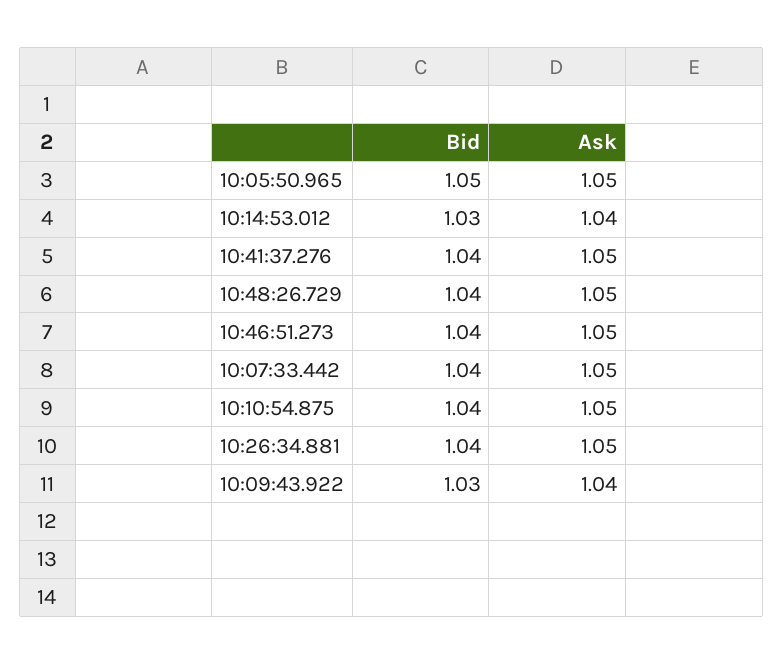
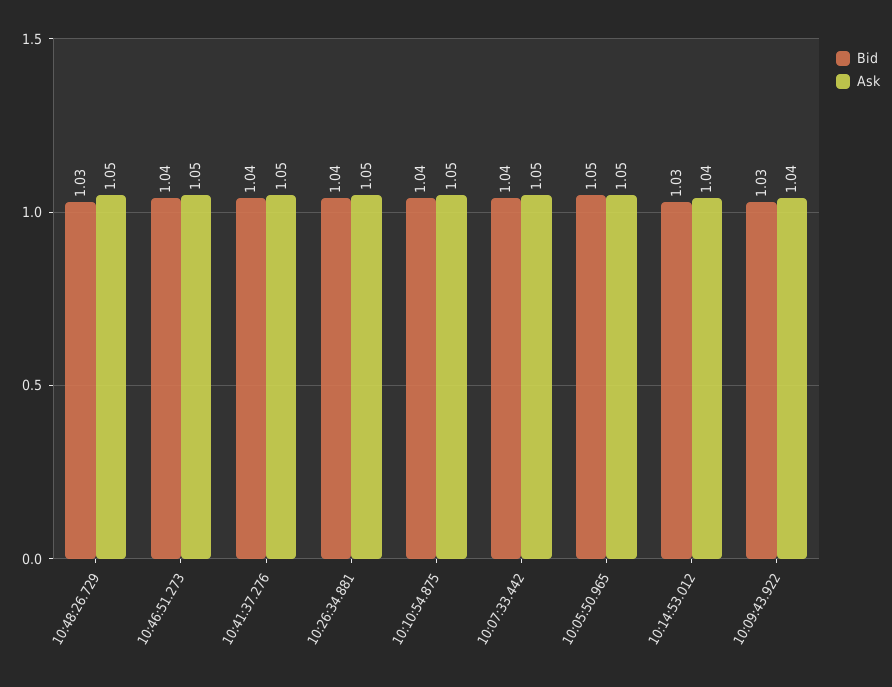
Bid, 10:48:26.729: 1.04 -> 1.03

